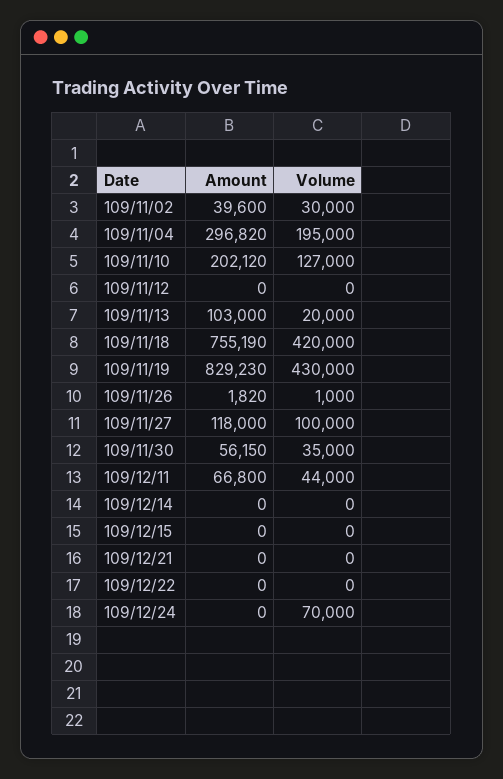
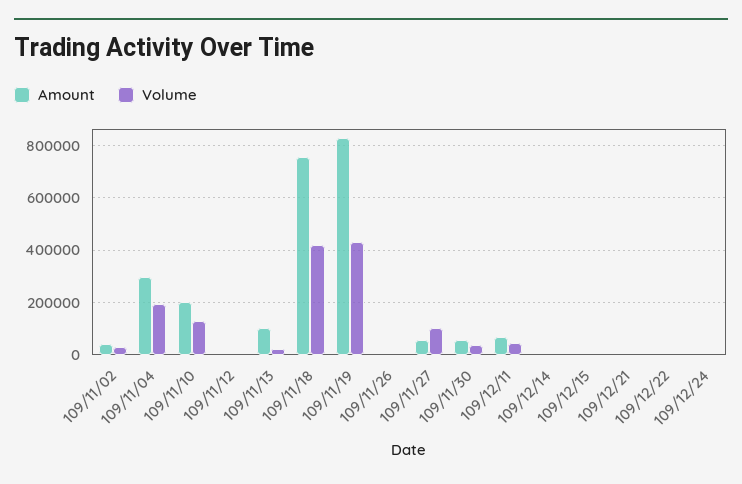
Amount, 109/11/27: 118000 -> 50000
Volume, 109/12/24: 70000 -> 0

